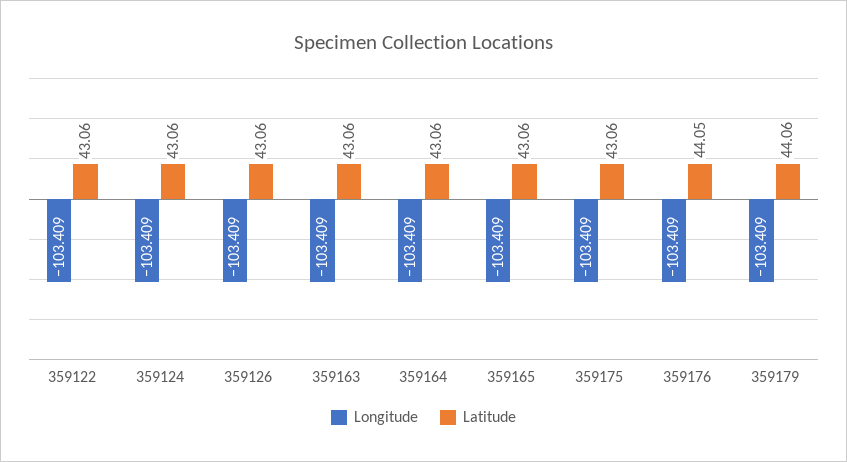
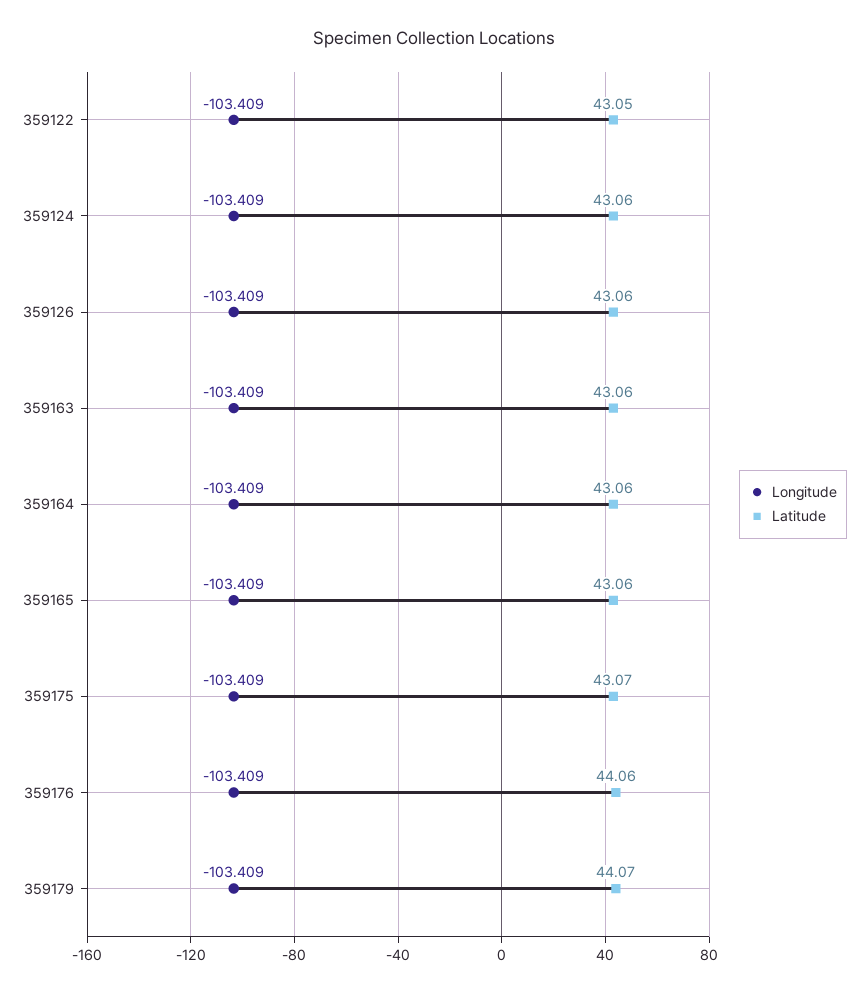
Latitude, 359122: 43.06 -> 43.05
Latitude, 359175: 43.06 -> 43.07
Latitude, 359176: 44.05 -> 44.06
Latitude, 359179: 44.06 -> 44.07

